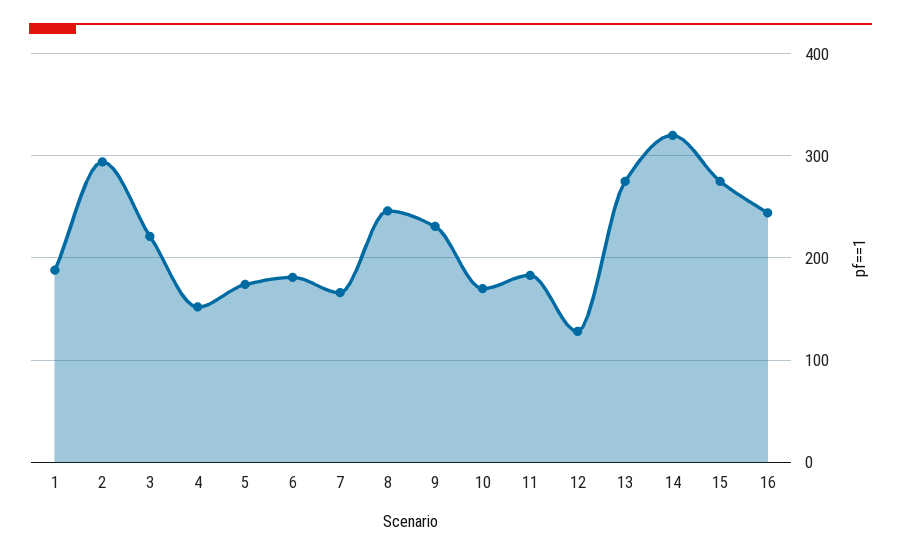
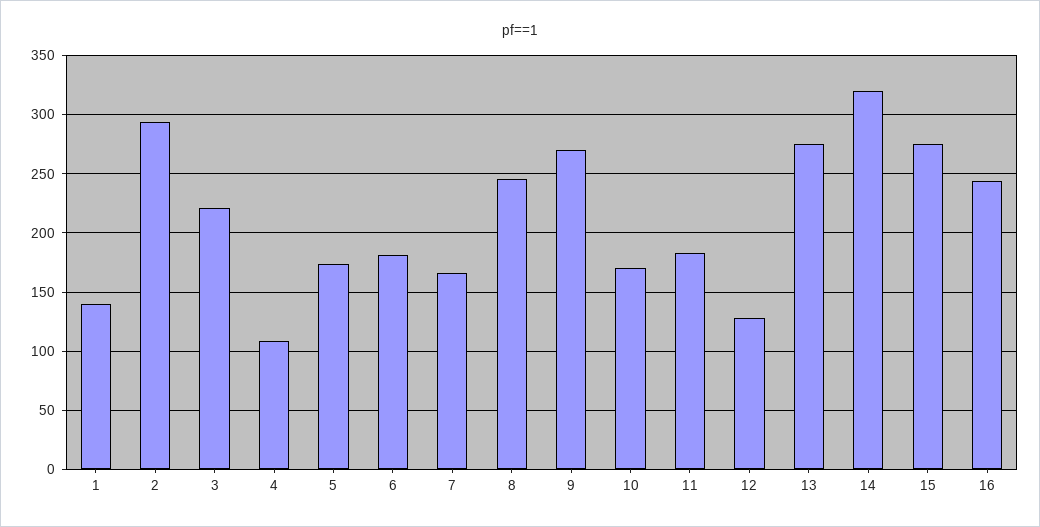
1: 190 -> 140
4: 150 -> 110
9: 230 -> 270

